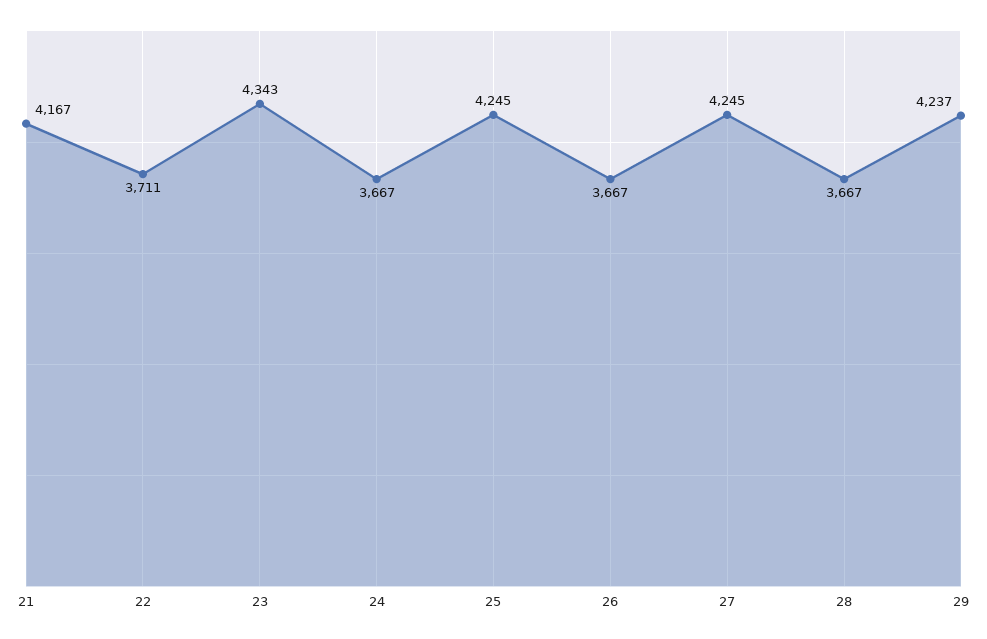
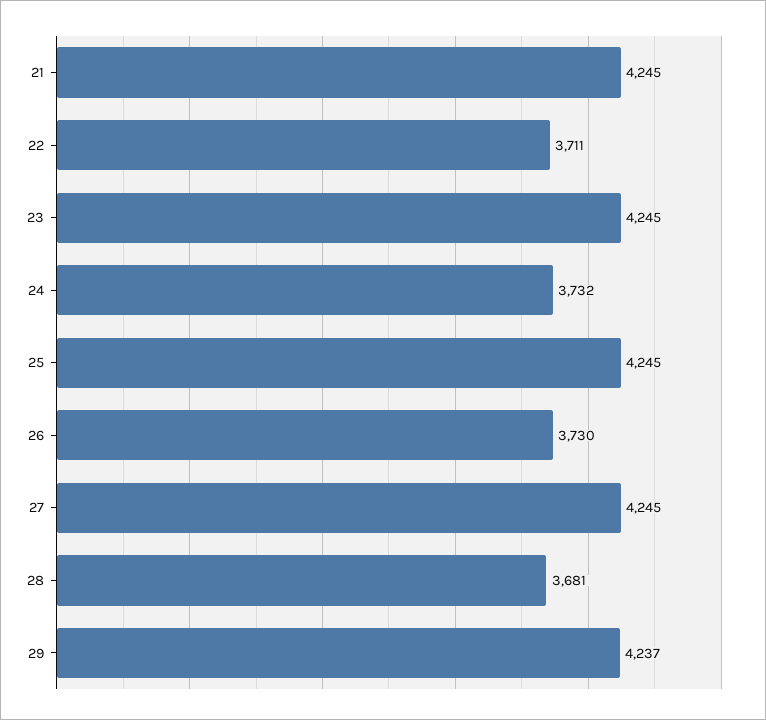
21: 4167 -> 4245
23: 4343 -> 4245
24: 3667 -> 3732
26: 3667 -> 3730
28: 3667 -> 3681

